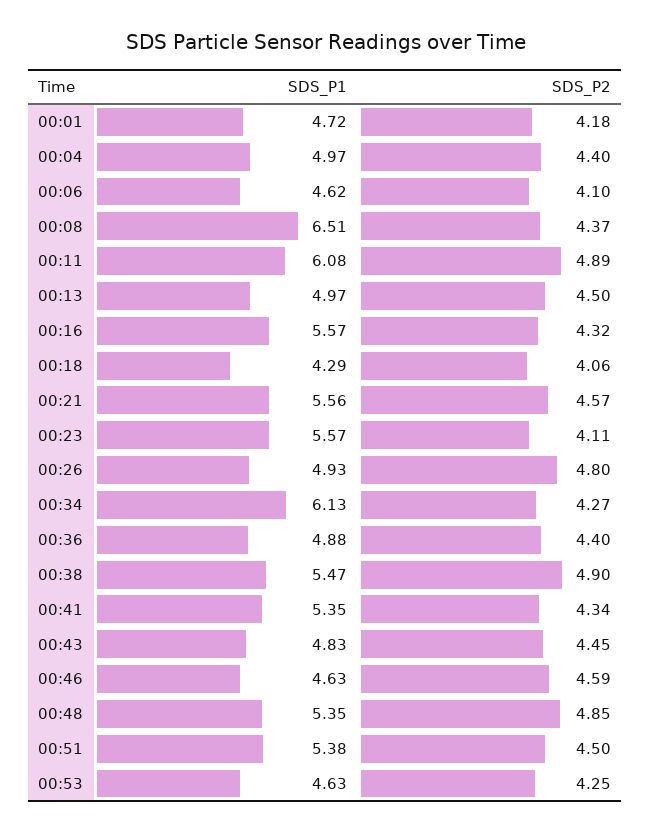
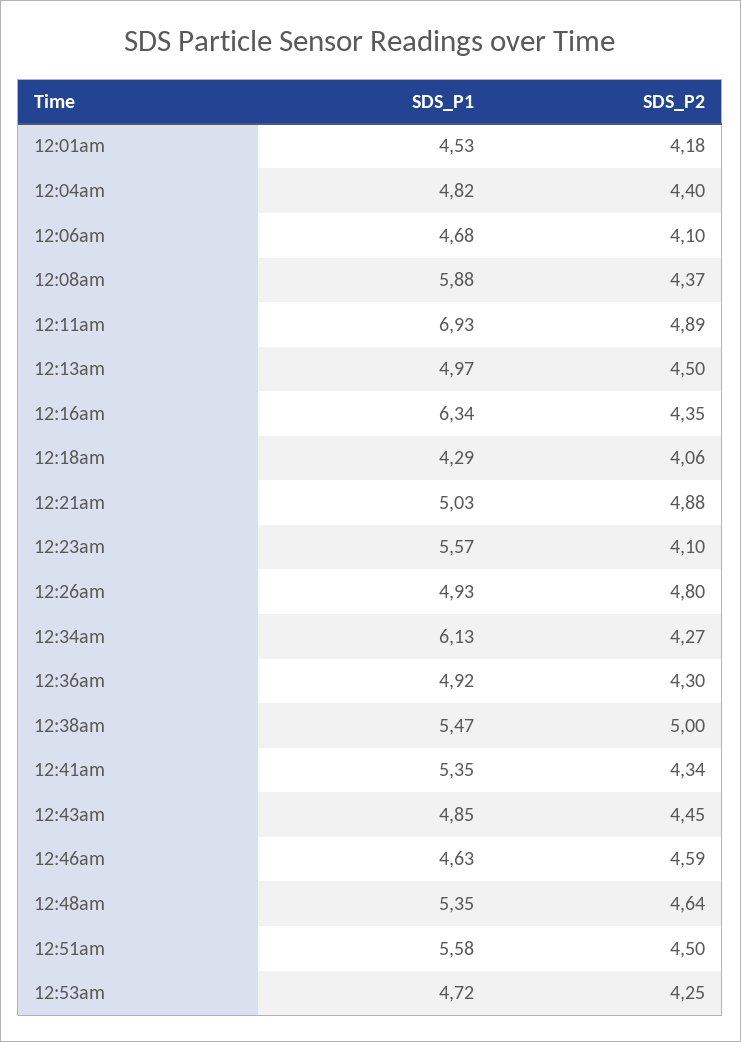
SDS_P1, 00:01: 4.72 -> 4.53
SDS_P1, 00:04: 4.97 -> 4.82
SDS_P1, 00:06: 4.62 -> 4.68
SDS_P1, 00:08: 6.51 -> 5.88
SDS_P1, 00:11: 6.08 -> 6.93
SDS_P1, 00:16: 5.57 -> 6.34
SDS_P2, 00:16: 4.32 -> 4.35
SDS_P1, 00:21: 5.56 -> 5.03
SDS_P2, 00:21: 4.57 -> 4.88
SDS_P2, 00:23: 4.11 -> 4.1
SDS_P1, 00:36: 4.88 -> 4.92
SDS_P2, 00:36: 4.4 -> 4.3
SDS_P2, 00:38: 4.9 -> 5
SDS_P1, 00:43: 4.83 -> 4.85
SDS_P2, 00:48: 4.85 -> 4.64
SDS_P1, 00:51: 5.38 -> 5.58
SDS_P1, 00:53: 4.63 -> 4.72

